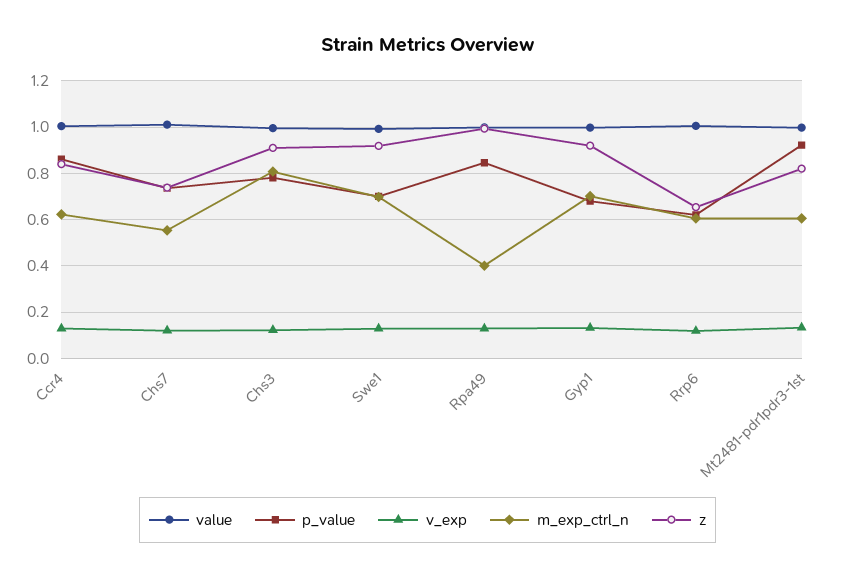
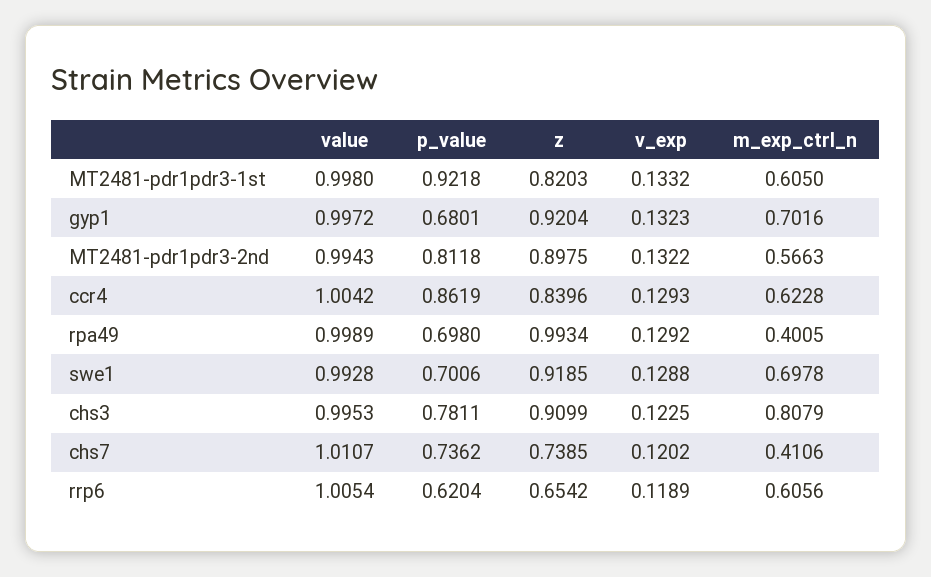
m_exp_ctrl_n, Chs7: 0.55 -> 0.4106
p_value, Rpa49: 0.85 -> 0.698
value, MT2481-pdr1pdr3-2nd: none -> 0.9943
p_value, MT2481-pdr1pdr3-2nd: none -> 0.8118
z, MT2481-pdr1pdr3-2nd: none -> 0.8975
v_exp, MT2481-pdr1pdr3-2nd: none -> 0.1322
m_exp_ctrl_n, MT2481-pdr1pdr3-2nd: none -> 0.5663

